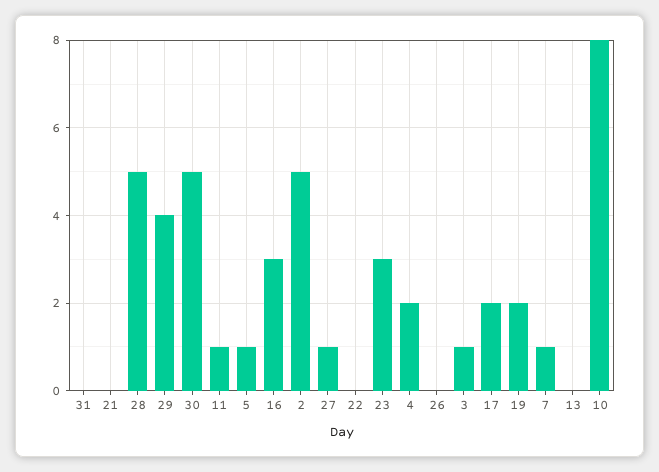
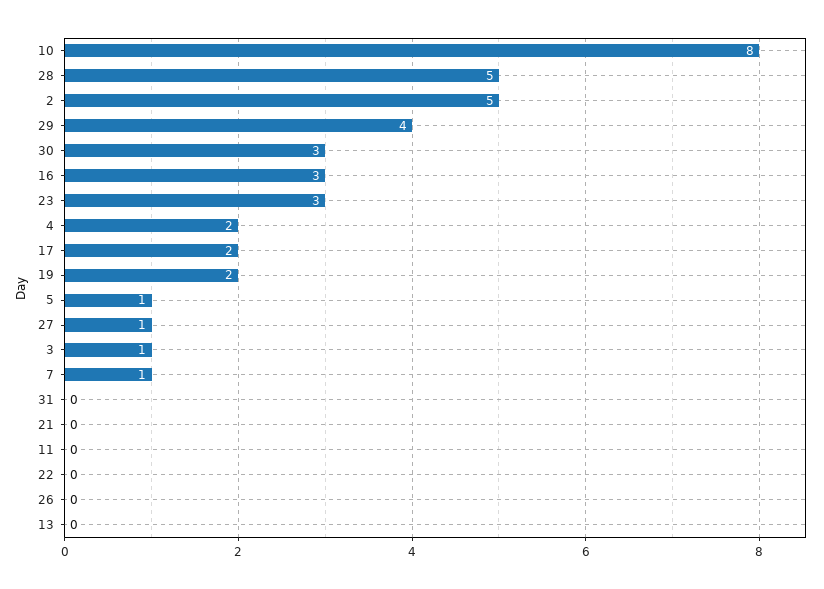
30: 5 -> 3
11: 1 -> 0

